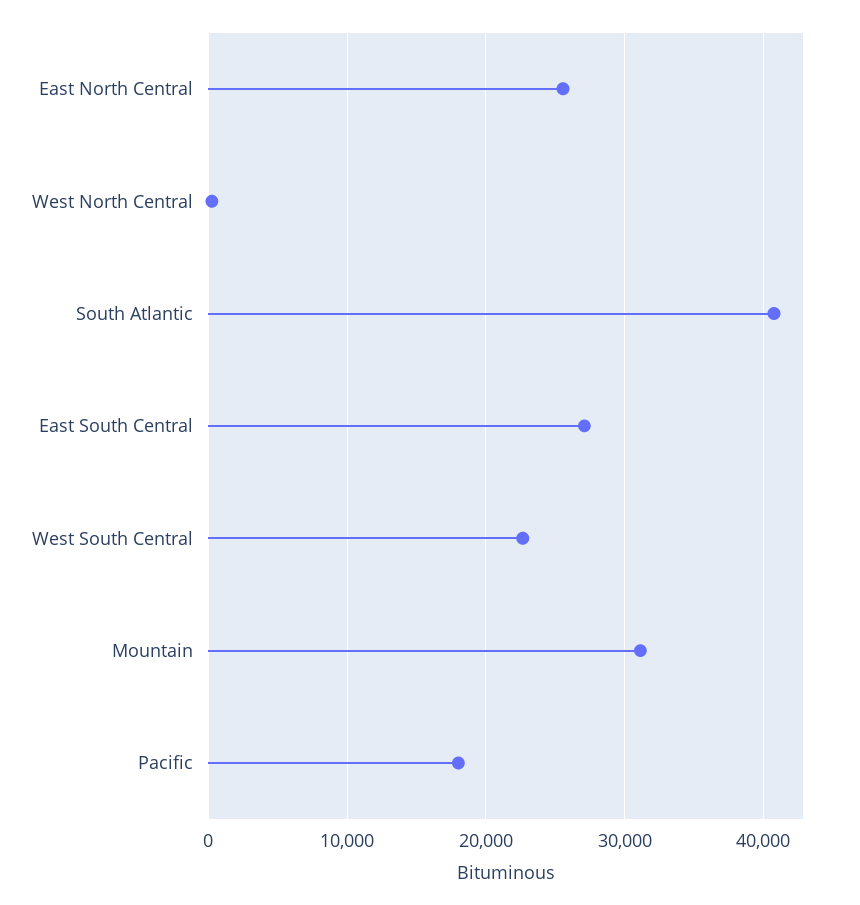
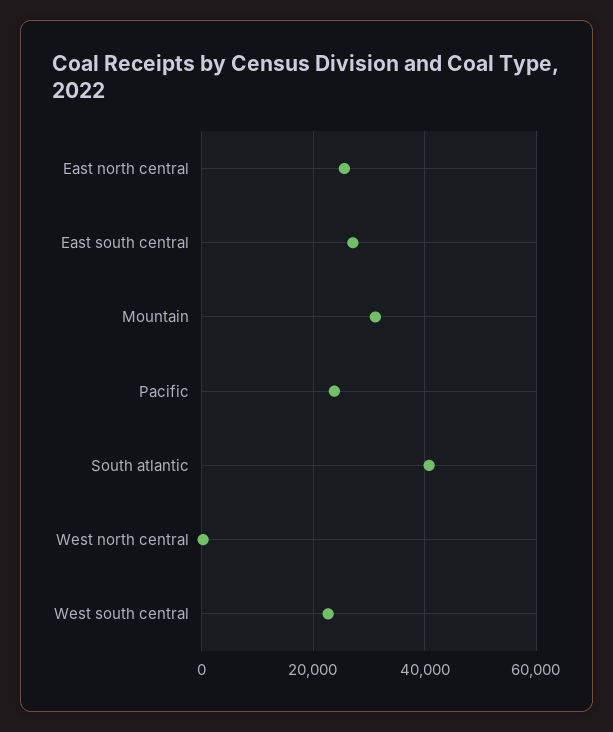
Pacific: 18000 -> 24000

